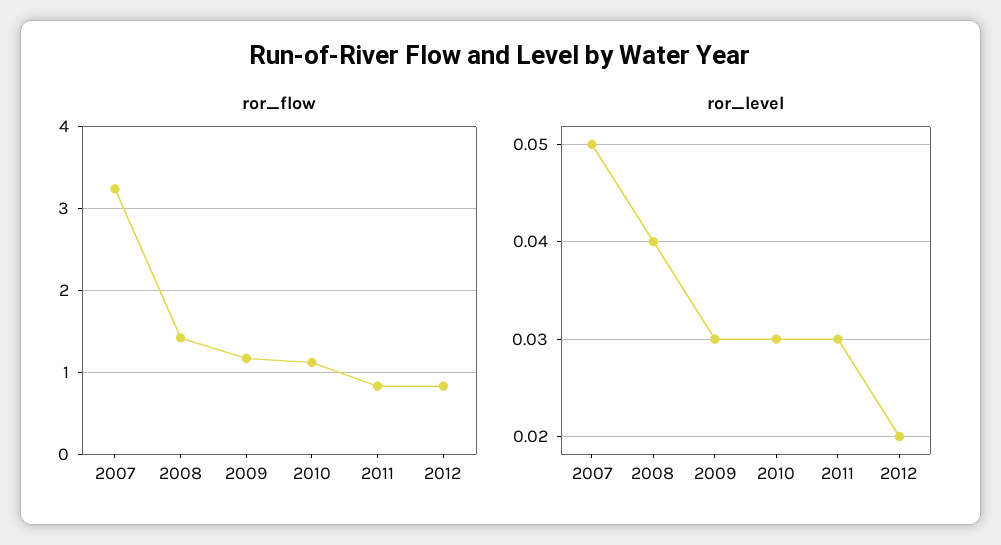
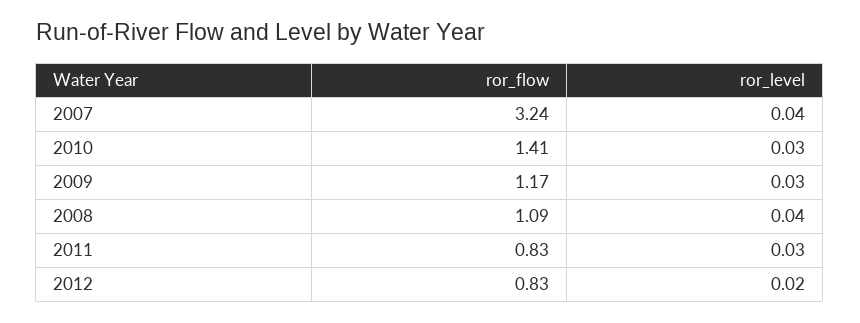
ror_flow, 2008: 1.4 -> 1.09
ror_flow, 2010: 1.1 -> 1.41
ror_level, 2007: 0.05 -> 0.04

